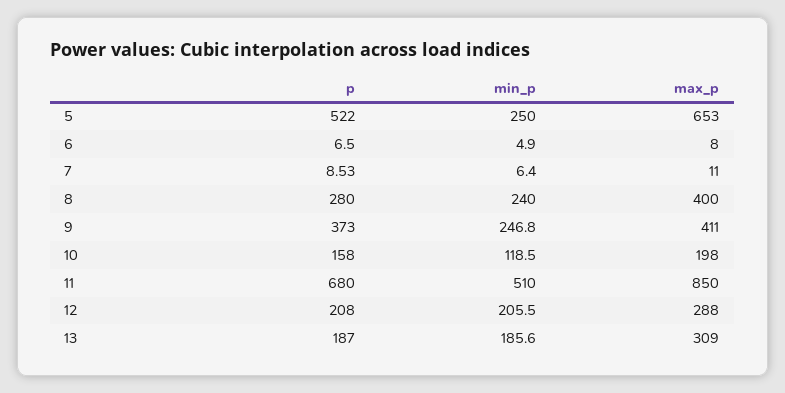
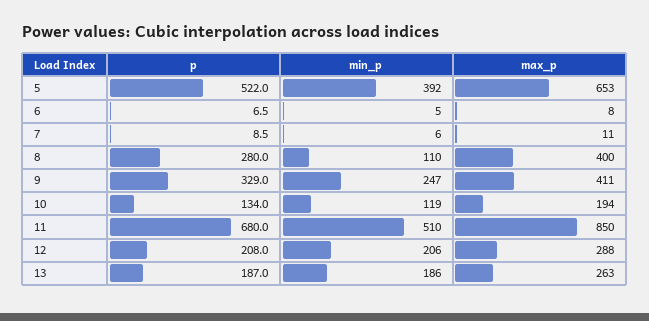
min_p, 5: 250 -> 392
min_p, 8: 240 -> 110
p, 9: 373 -> 329
p, 10: 158 -> 134
max_p, 10: 198 -> 194
max_p, 13: 309 -> 263

